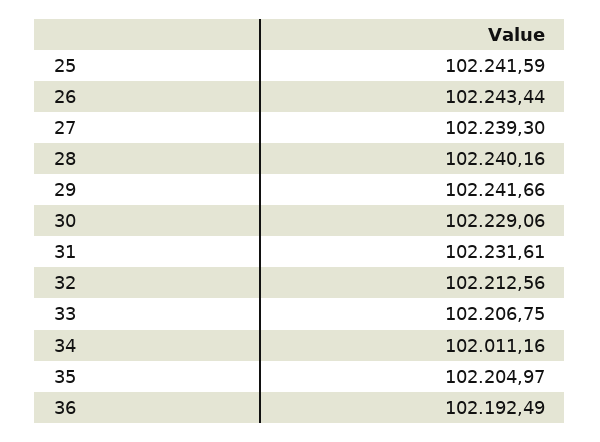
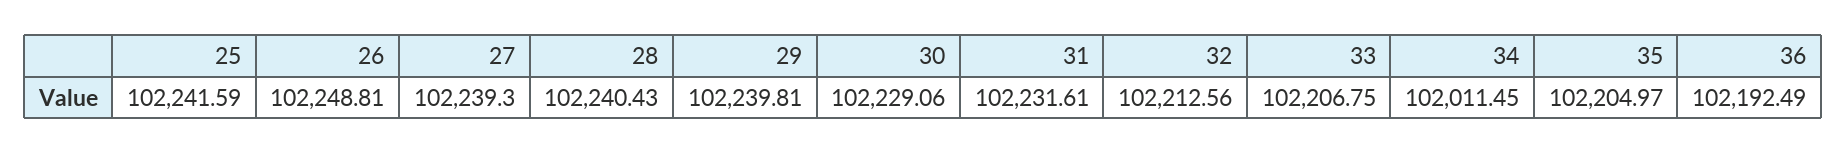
26: 102243.44 -> 102248.81
28: 102240.16 -> 102240.43
29: 102241.66 -> 102239.81
34: 102011.16 -> 102011.45

